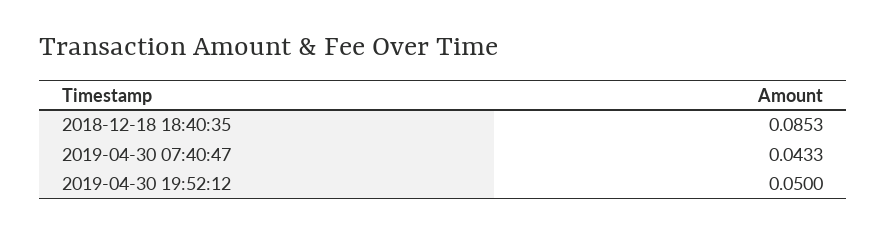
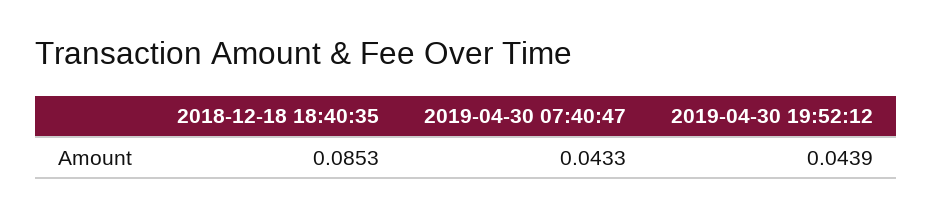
2019-04-30 19:52:12: 0.05 -> 0.0439

